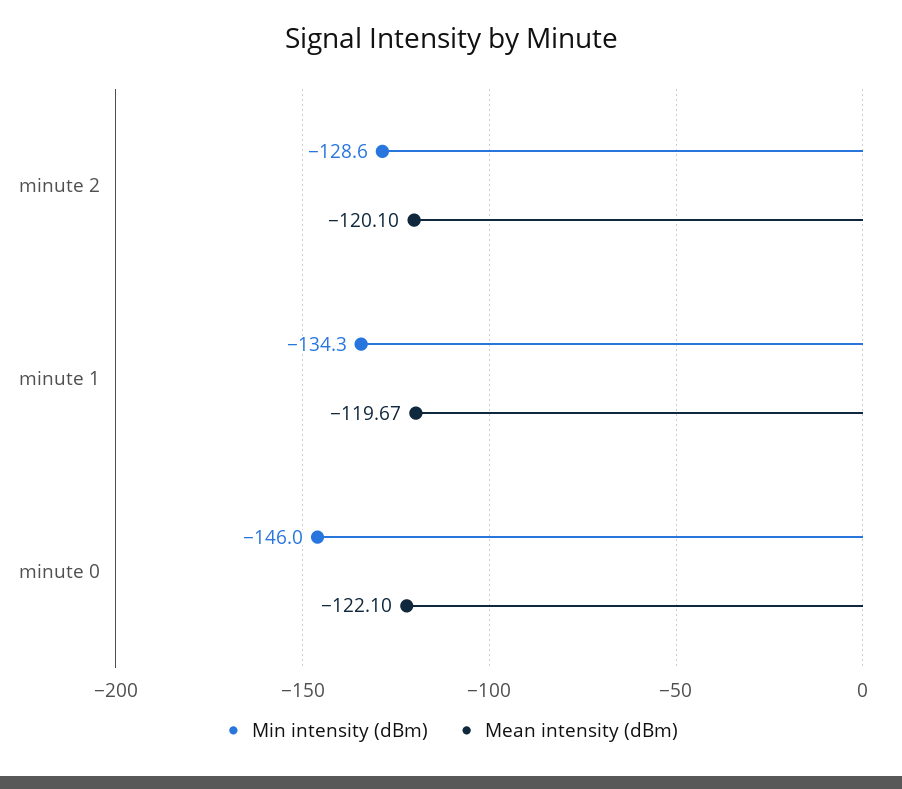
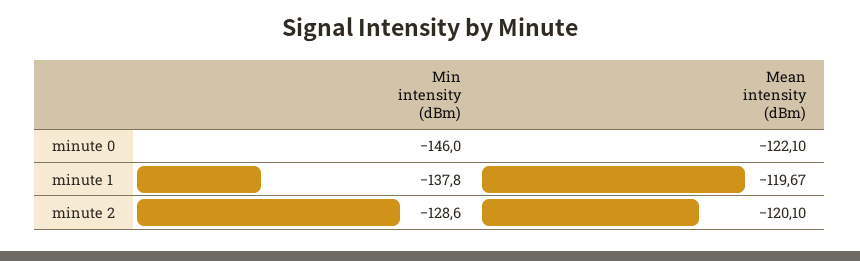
Min intensity (dBm), minute 1: -134.3 -> -137.8

